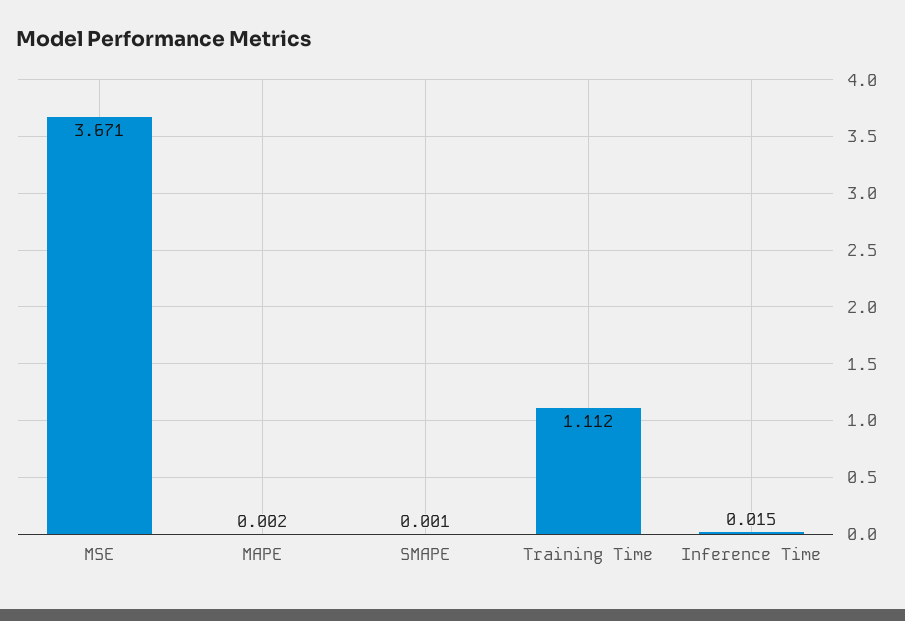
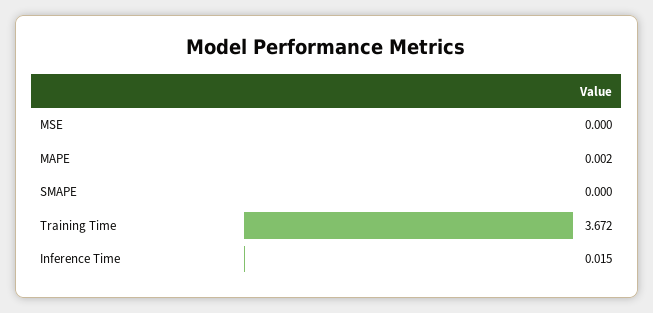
MSE: 3.671 -> 0
SMAPE: 0.001 -> 0
Training Time: 1.112 -> 3.672

